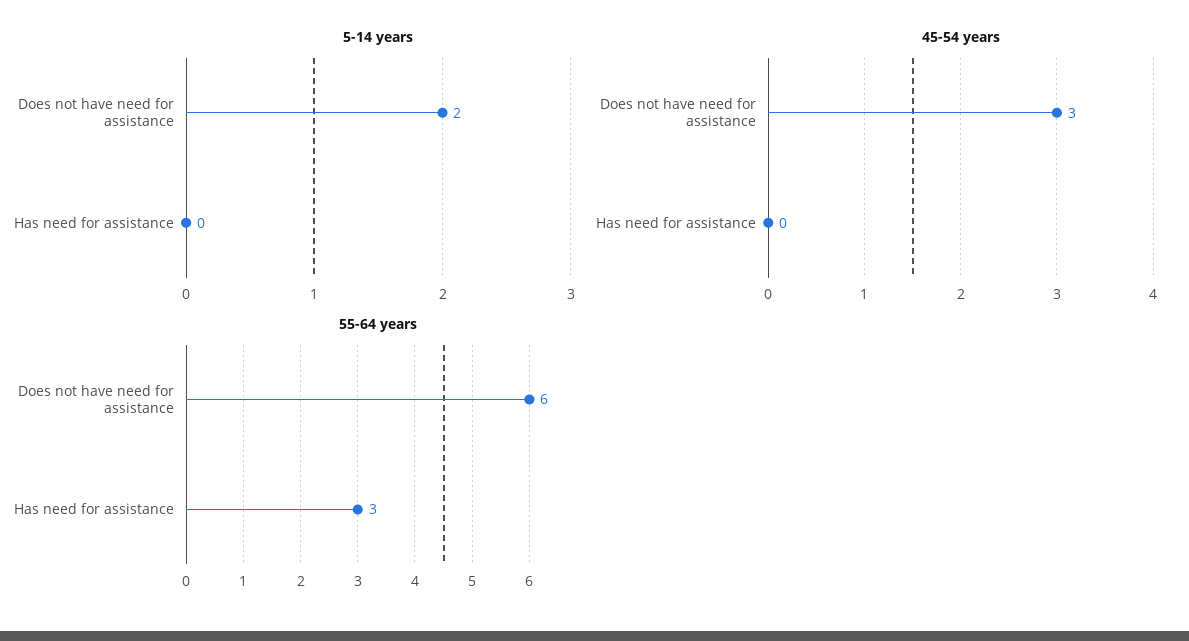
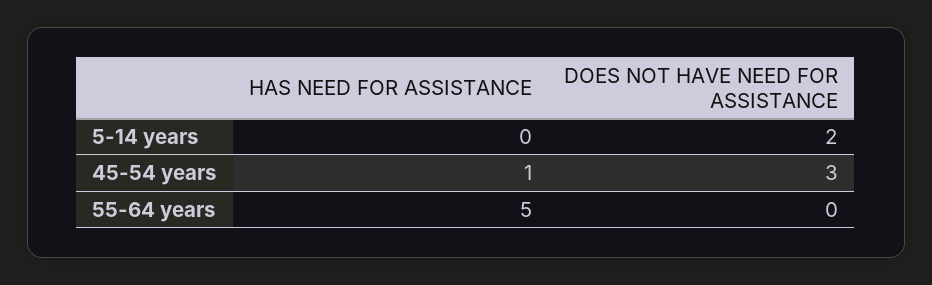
45-54 years, Has need for assistance: 0 -> 1
55-64 years, Does not have need for assistance: 6 -> 0
55-64 years, Has need for assistance: 3 -> 5

